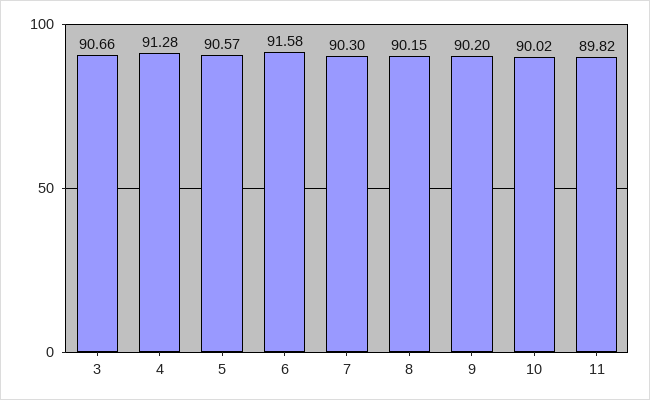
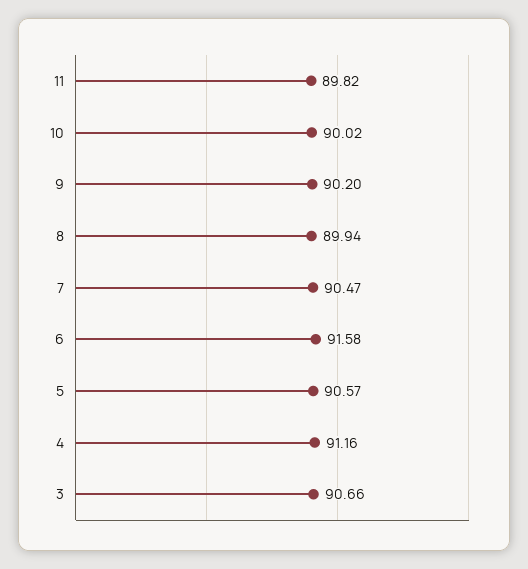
4: 91.28 -> 91.16
7: 90.3 -> 90.47
8: 90.15 -> 89.94

